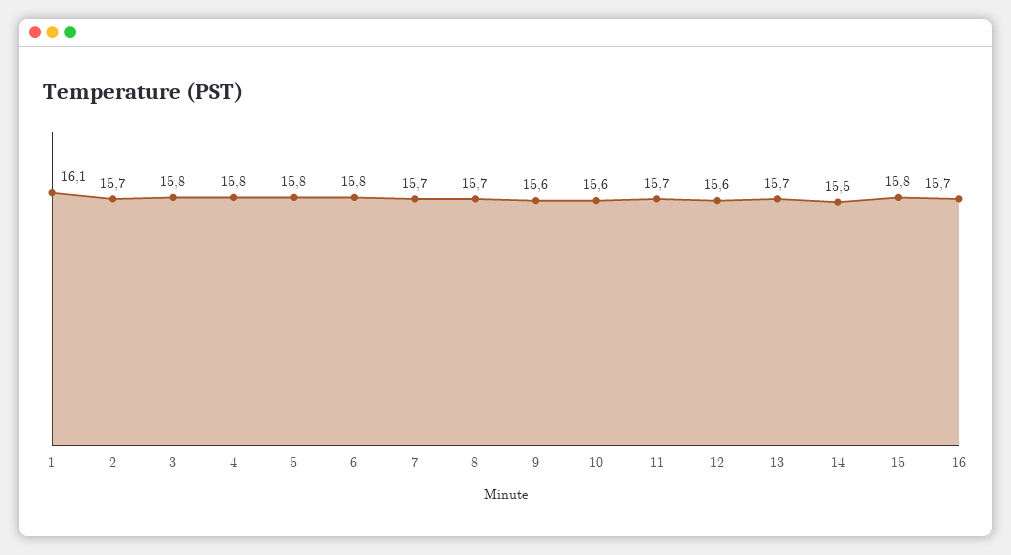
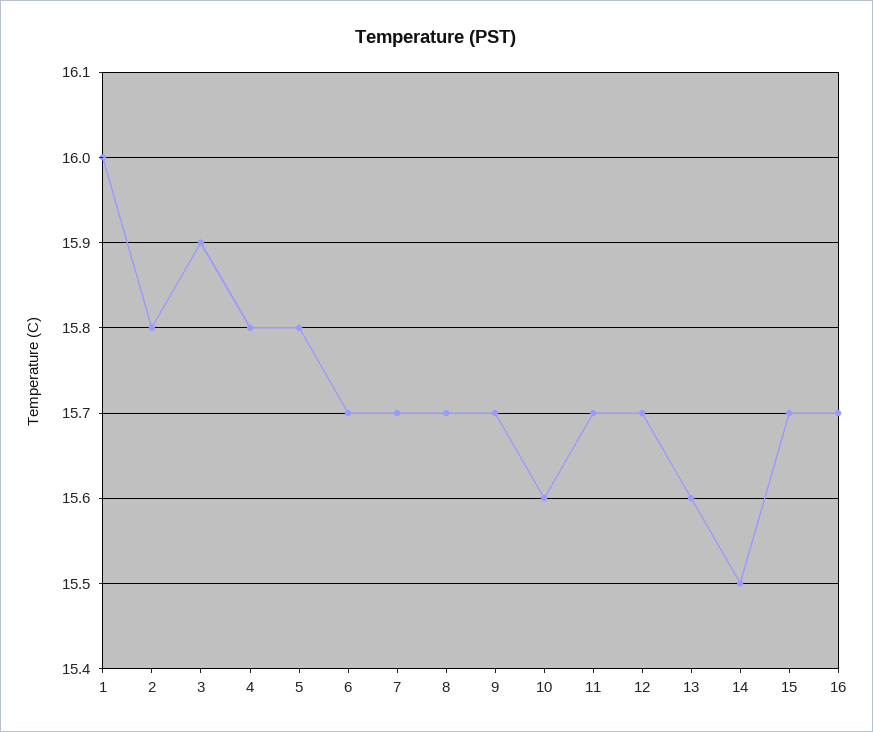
1: 16.1 -> 16
2: 15.7 -> 15.8
3: 15.8 -> 15.9
6: 15.8 -> 15.7
9: 15.6 -> 15.7
12: 15.6 -> 15.7
13: 15.7 -> 15.6
15: 15.8 -> 15.7

